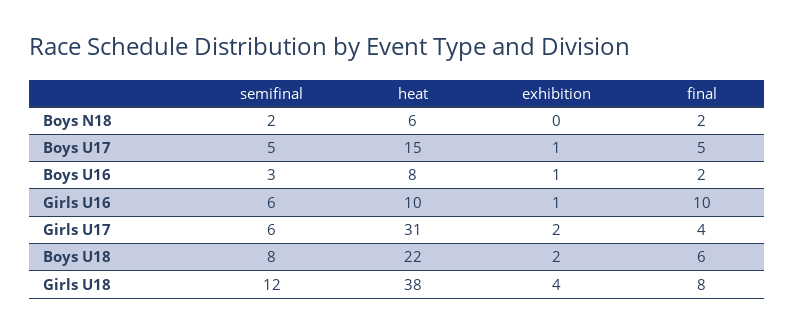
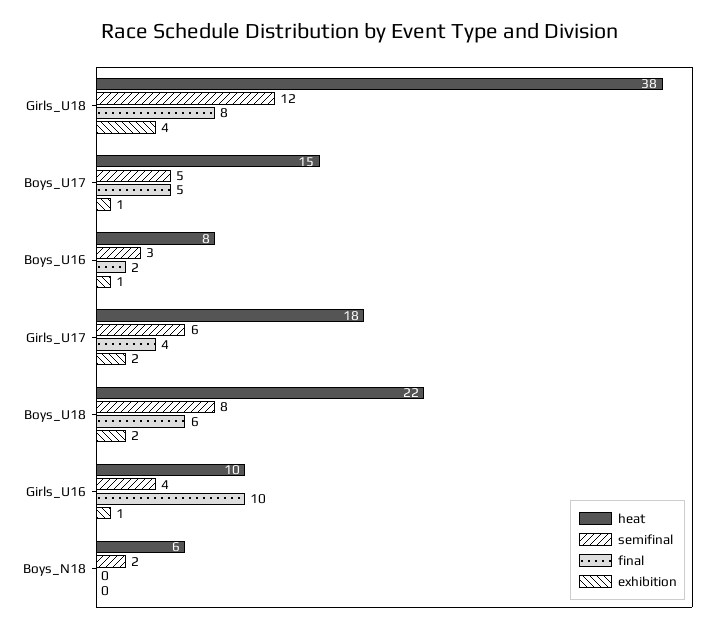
final, Boys N18: 2 -> 0
semifinal, Girls U16: 6 -> 4
heat, Girls U17: 31 -> 18

